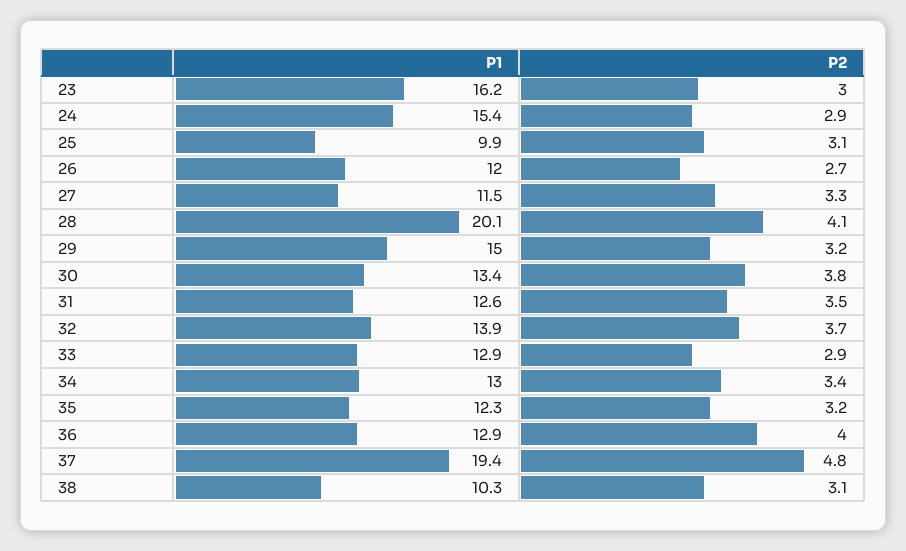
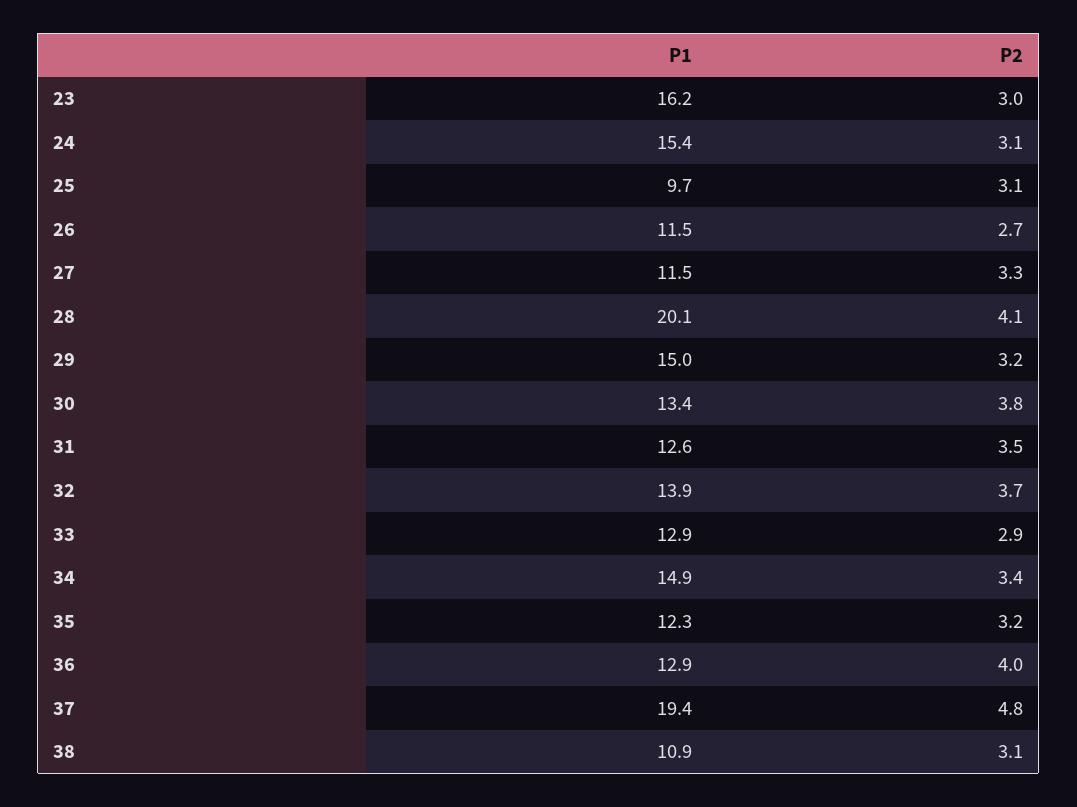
P2, 24: 2.9 -> 3.1
P1, 25: 9.9 -> 9.7
P1, 26: 12 -> 11.5
P1, 34: 13 -> 14.9
P1, 38: 10.3 -> 10.9

